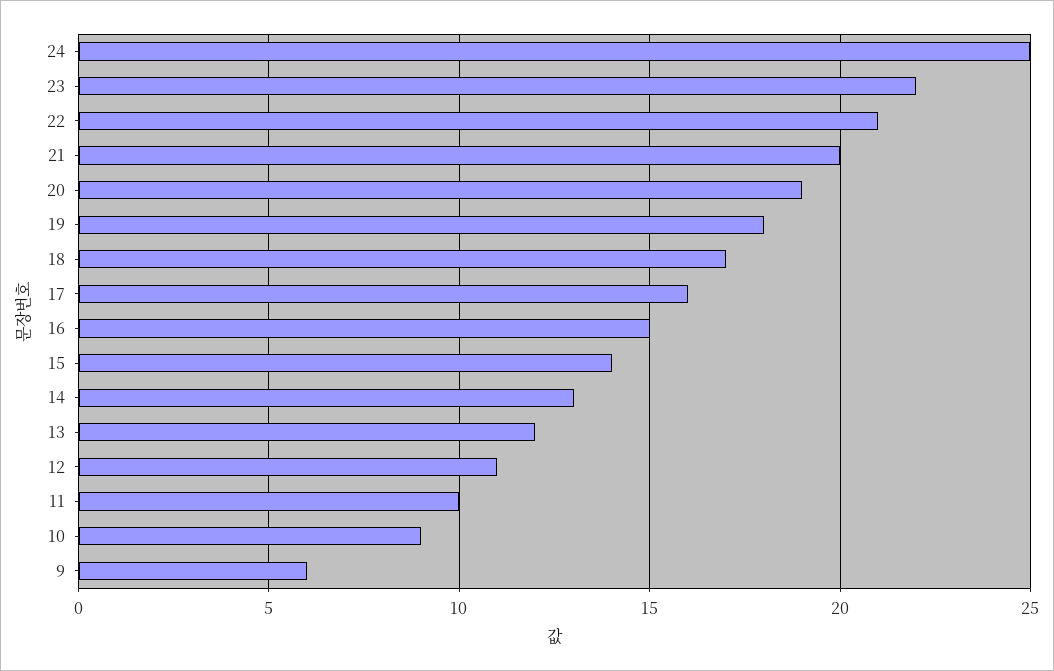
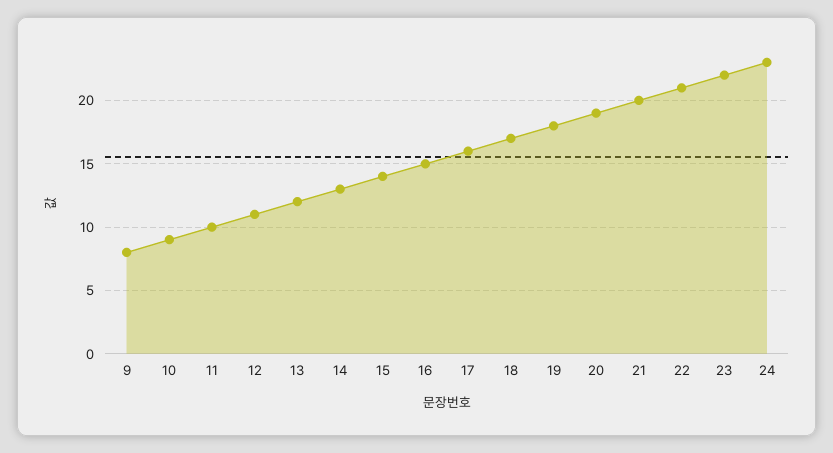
24: 25 -> 23
9: 6 -> 8

